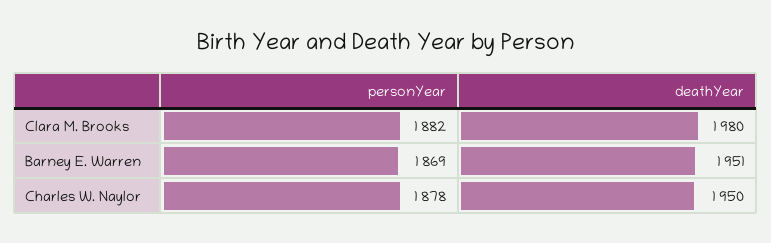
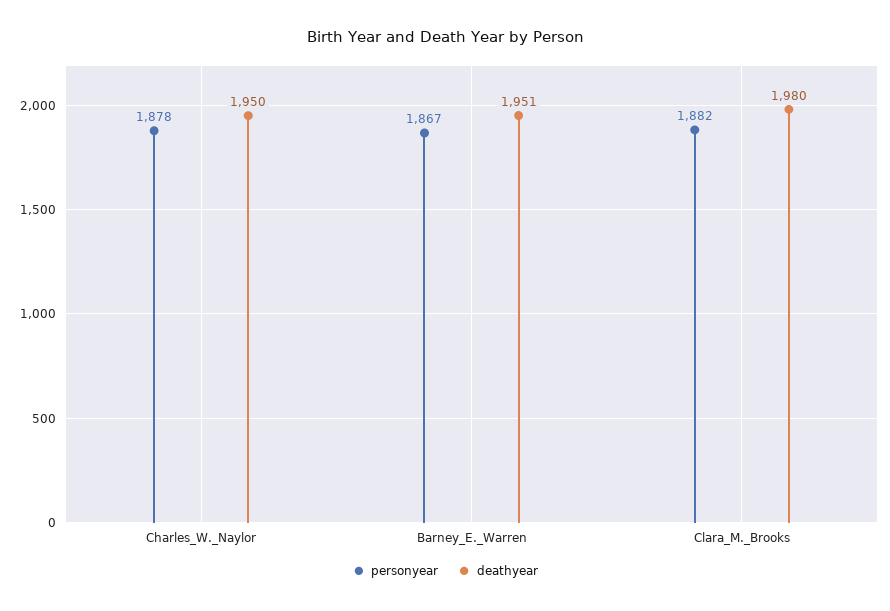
personYear, Barney E. Warren: 1869 -> 1867

